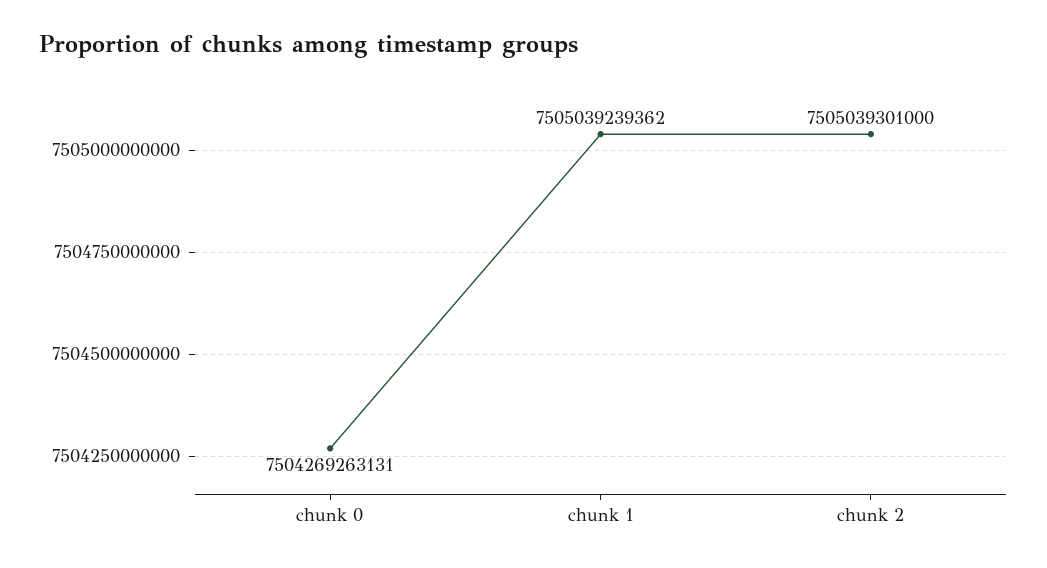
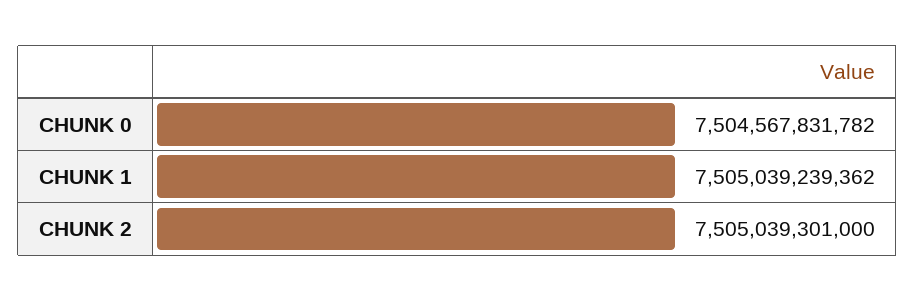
chunk 0: 7504269263131 -> 7504567831782

